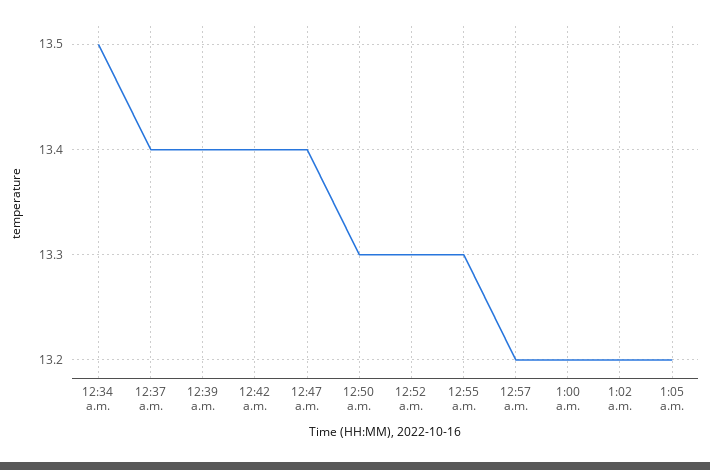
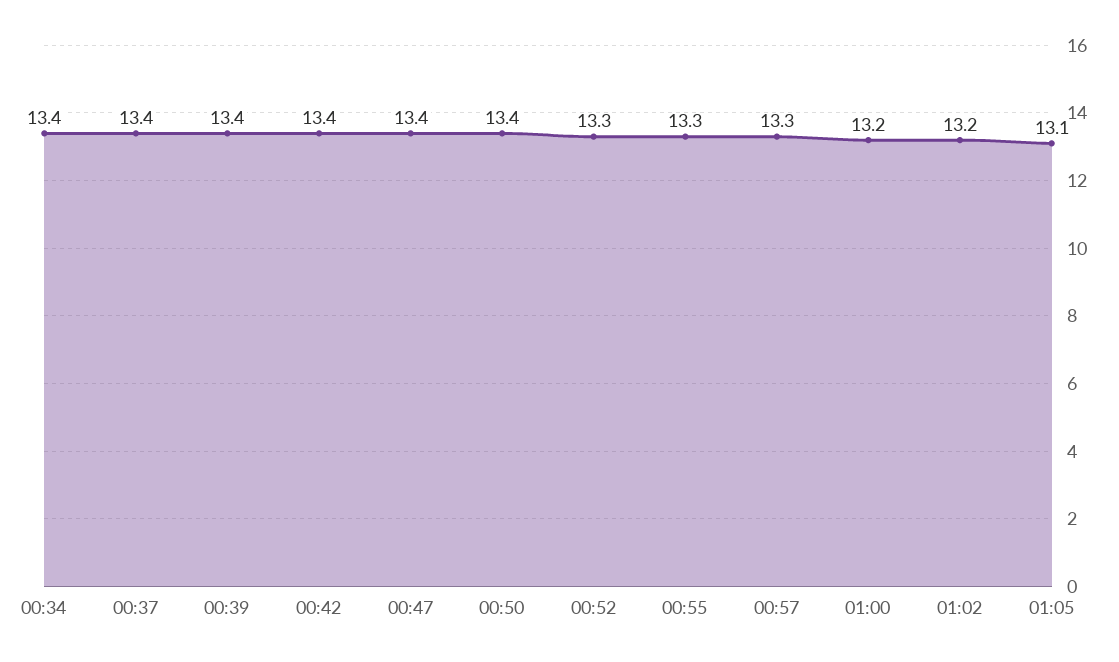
12:34 a.m.: 13.5 -> 13.4
12:50 a.m.: 13.3 -> 13.4
12:57 a.m.: 13.2 -> 13.3
1:05 a.m.: 13.2 -> 13.1

